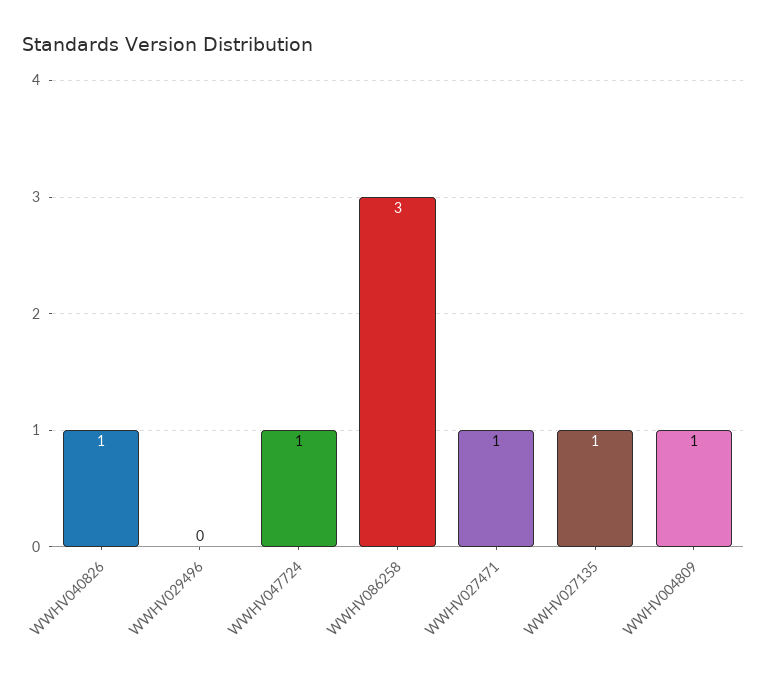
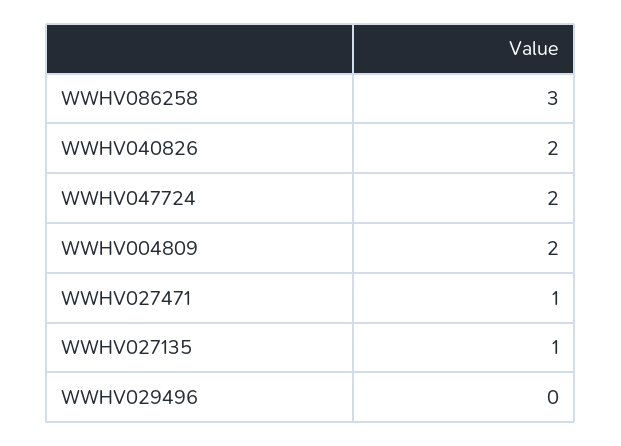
WWHV040826: 1 -> 2
WWHV047724: 1 -> 2
WWHV004809: 1 -> 2

